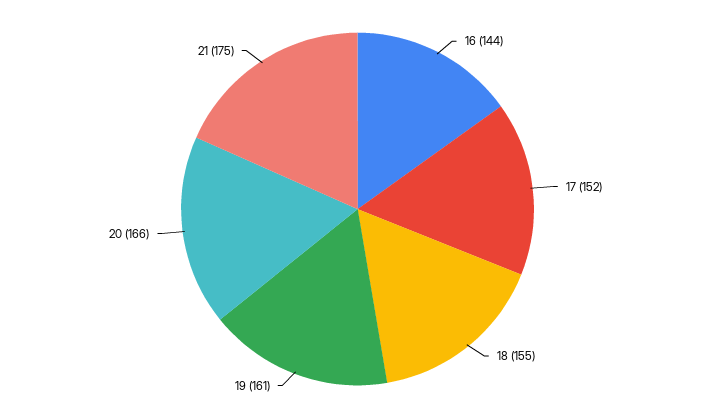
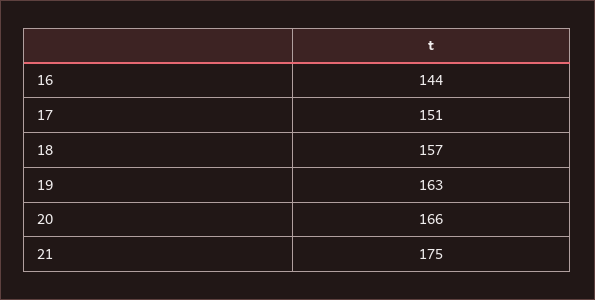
17: 152 -> 151
18: 155 -> 157
19: 161 -> 163

